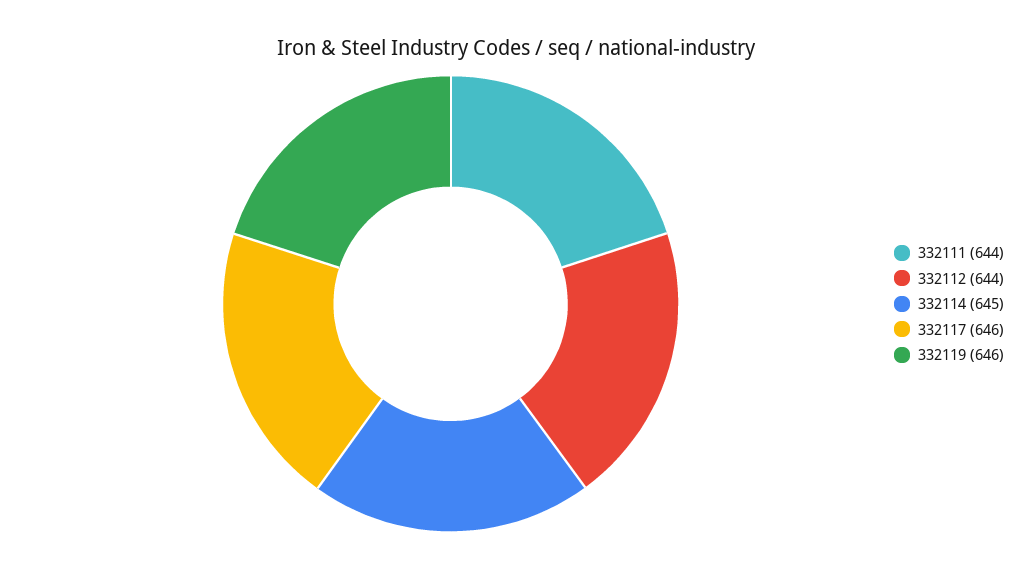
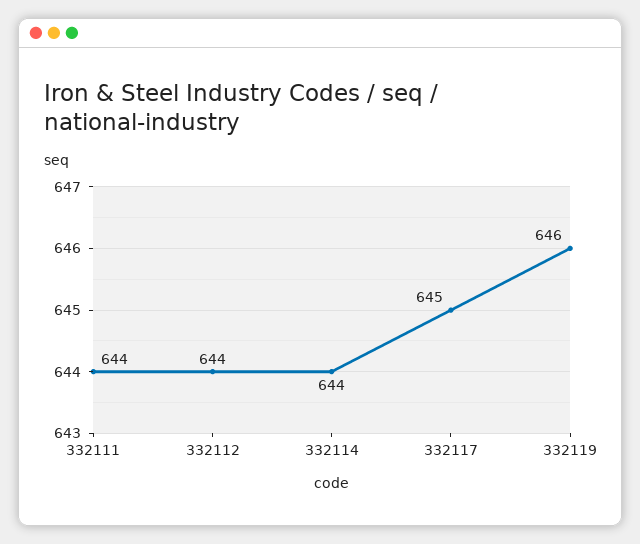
332114: 645 -> 644
332117: 646 -> 645

